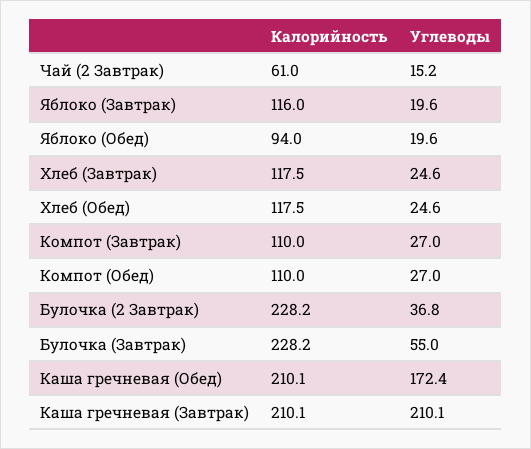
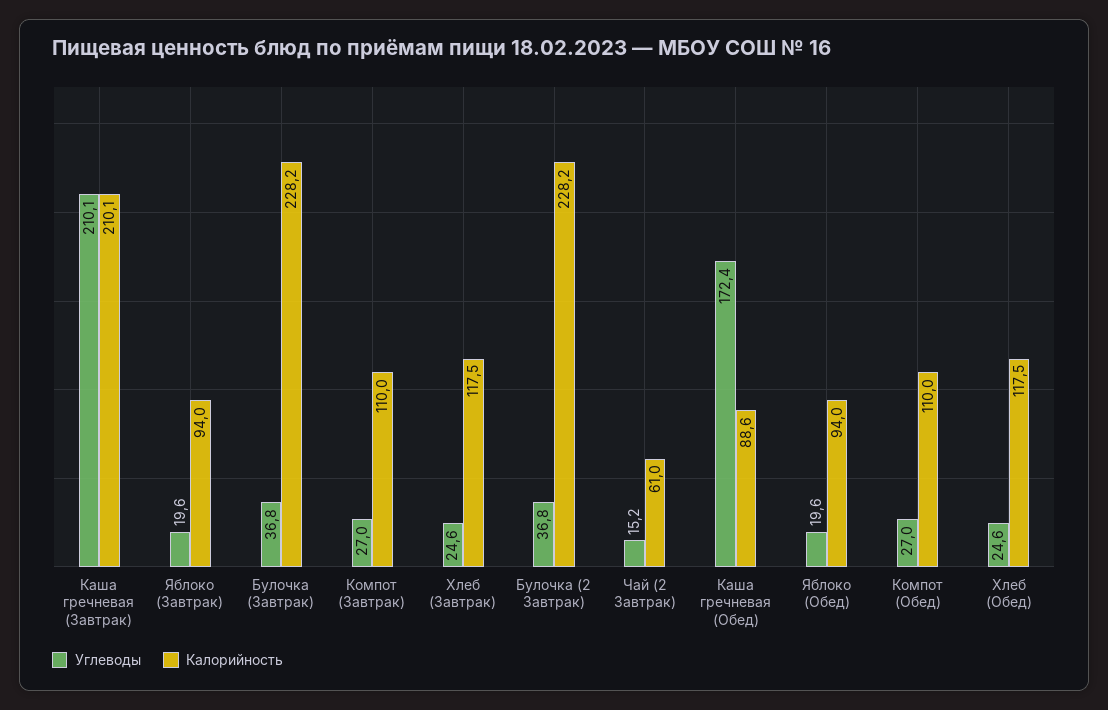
Калорийность, Яблоко (Завтрак): 116 -> 94
Углеводы, Булочка (Завтрак): 55 -> 36.8
Калорийность, Каша гречневая (Обед): 210.1 -> 88.6

